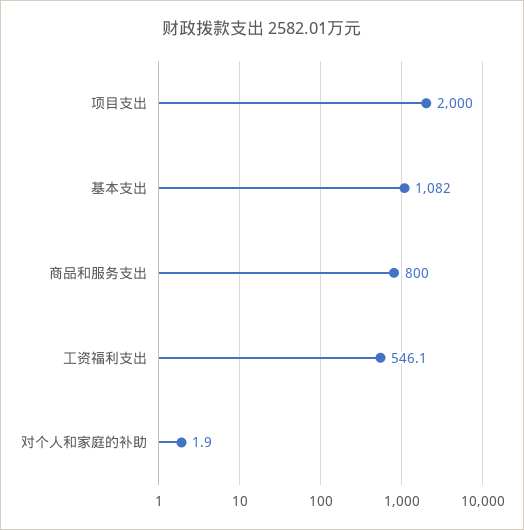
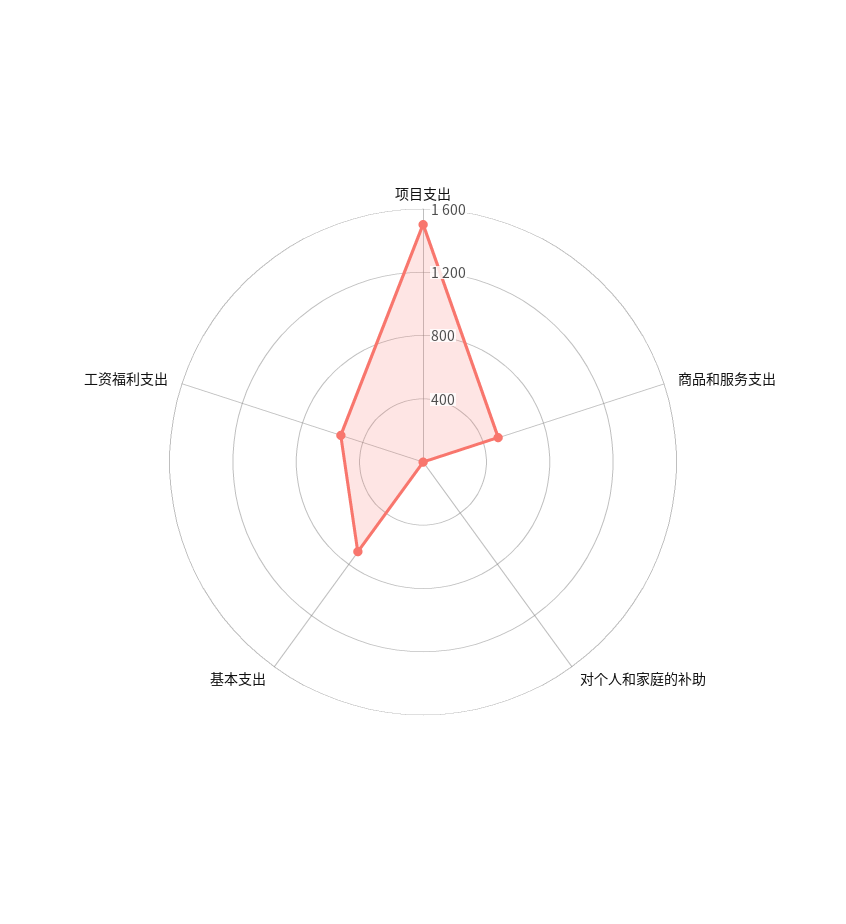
项目支出: 2000 -> 1500
基本支出: 1082 -> 700
商品和服务支出: 800 -> 500

